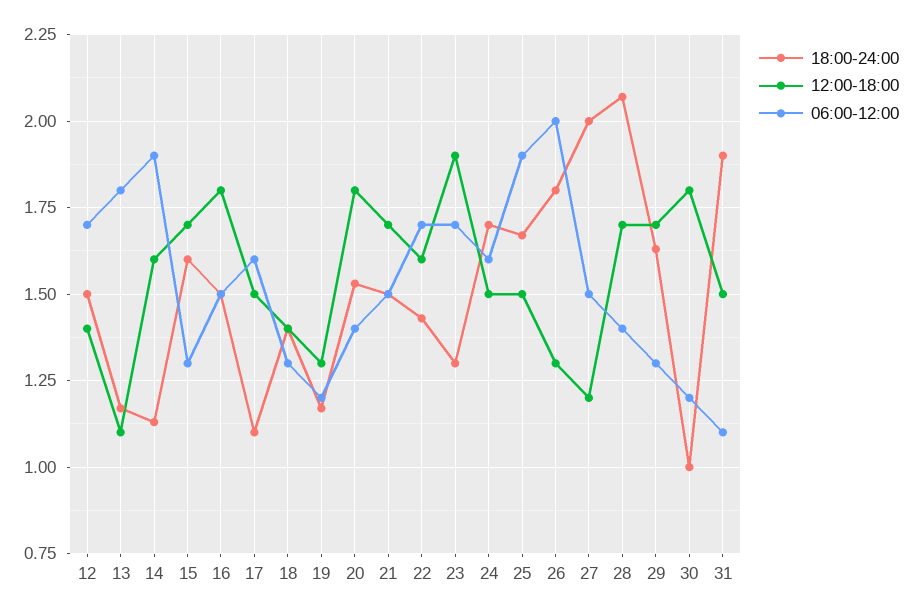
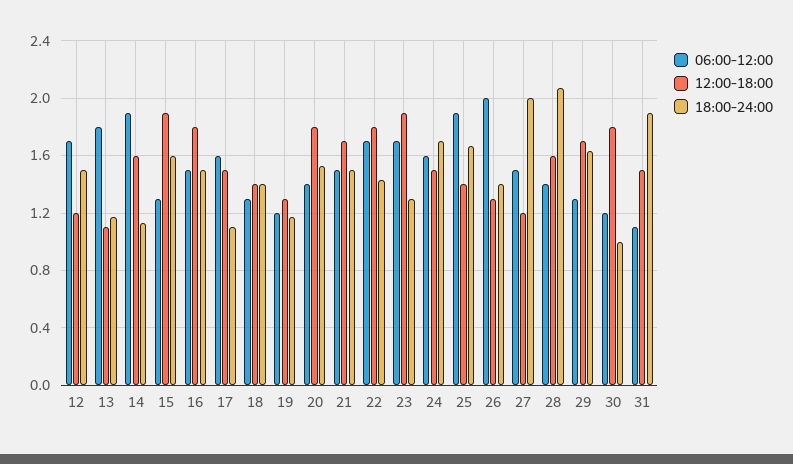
12:00-18:00, 12: 1.4 -> 1.2
12:00-18:00, 15: 1.7 -> 1.9
12:00-18:00, 22: 1.6 -> 1.8
12:00-18:00, 25: 1.5 -> 1.4
18:00-24:00, 26: 1.8 -> 1.4
12:00-18:00, 28: 1.7 -> 1.6

